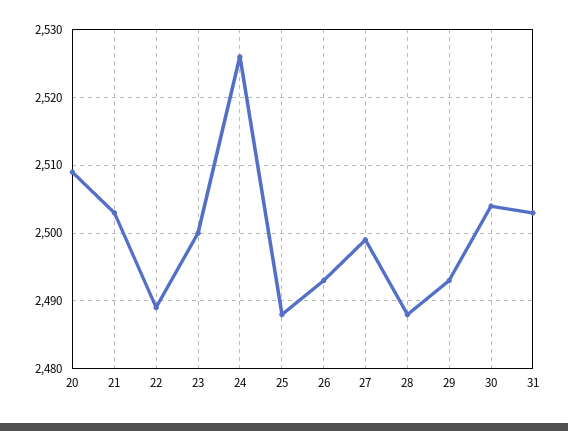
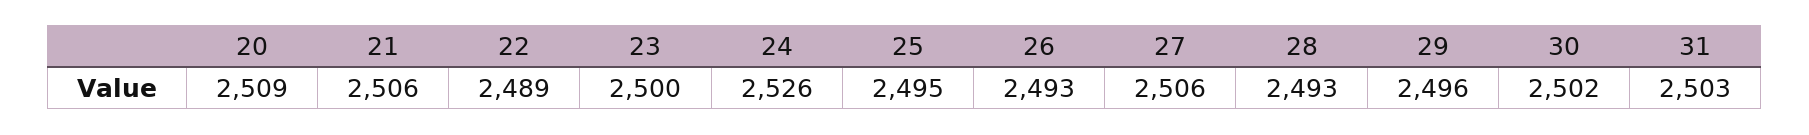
21: 2503 -> 2506
25: 2488 -> 2495
27: 2499 -> 2506
28: 2488 -> 2493
29: 2493 -> 2496
30: 2504 -> 2502

